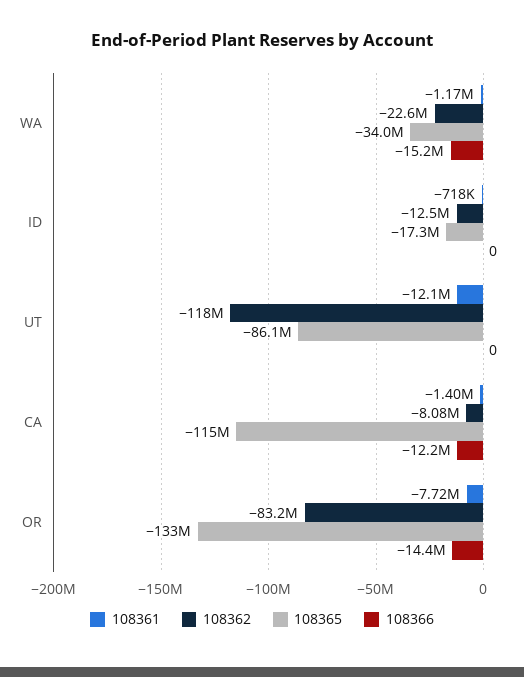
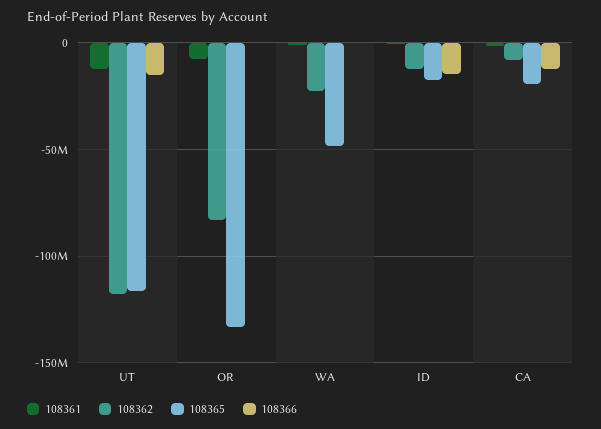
108365, WA: -34000000 -> -50000000
108366, WA: -15200000 -> 0
108366, ID: 0 -> -15000000
108365, UT: -86100000 -> -115000000
108366, UT: 0 -> -15000000
108365, CA: -115000000 -> -20000000
108366, OR: -14400000 -> 0

